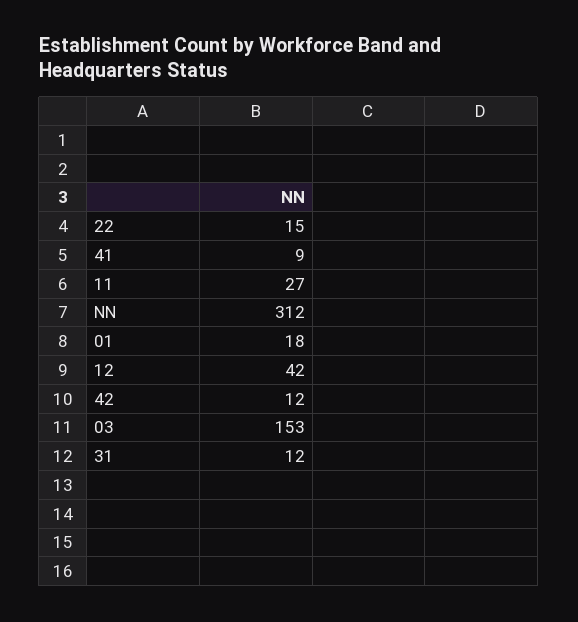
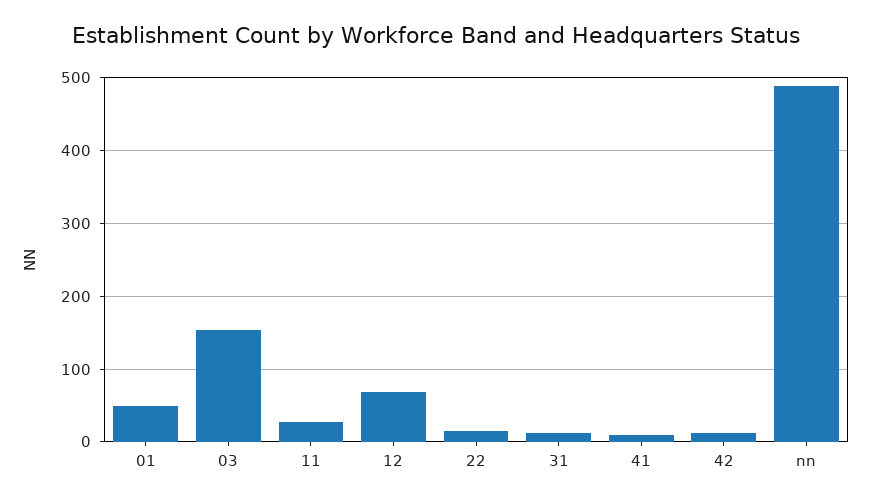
NN: 312 -> 490
01: 18 -> 50
12: 42 -> 70

